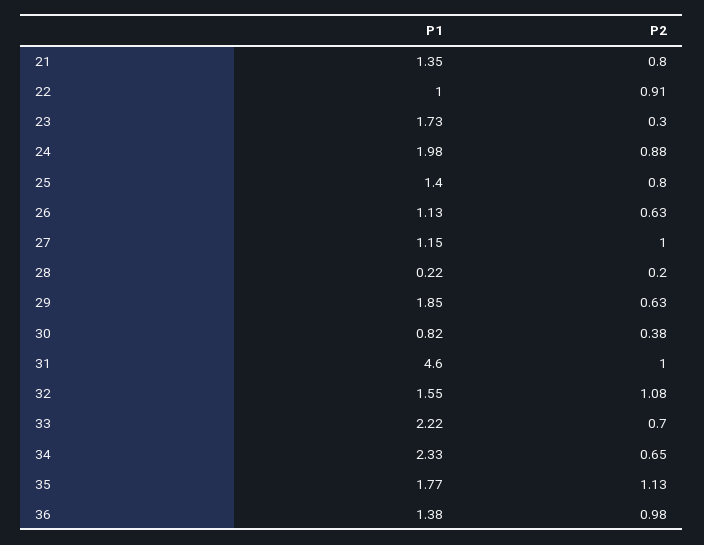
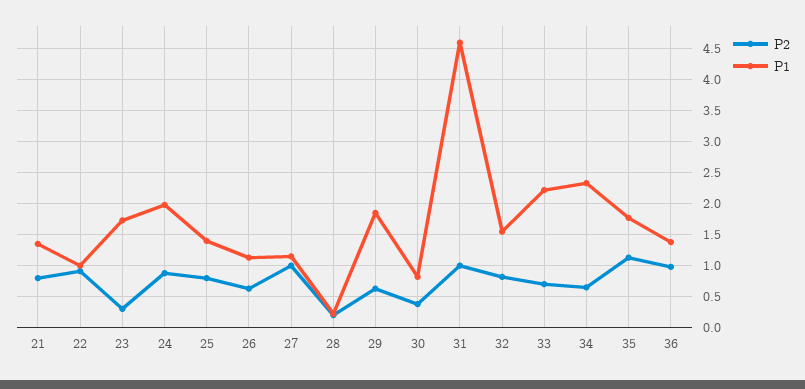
P2, 32: 1.08 -> 0.8

